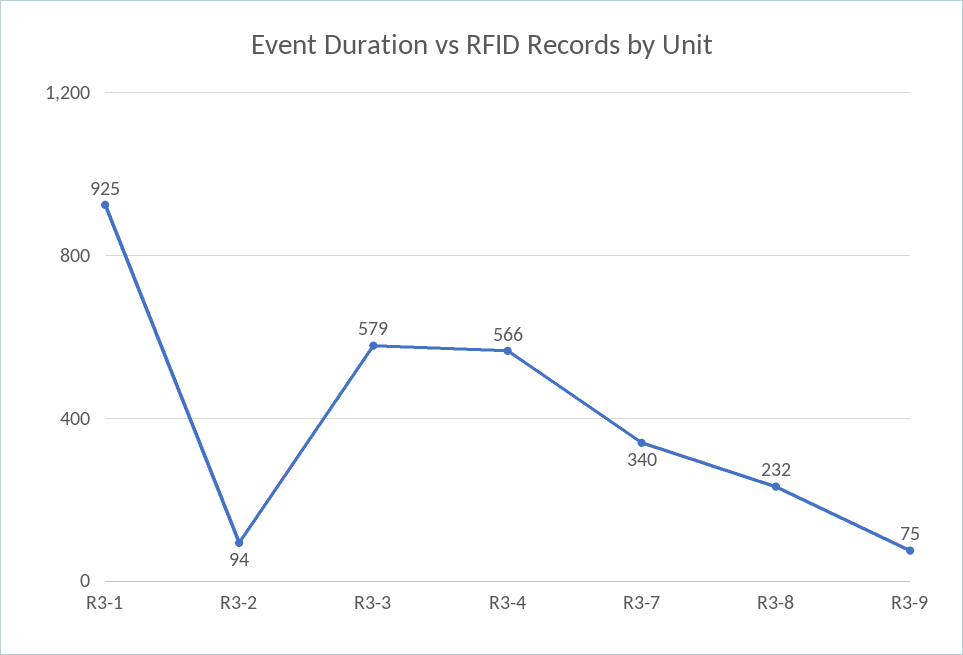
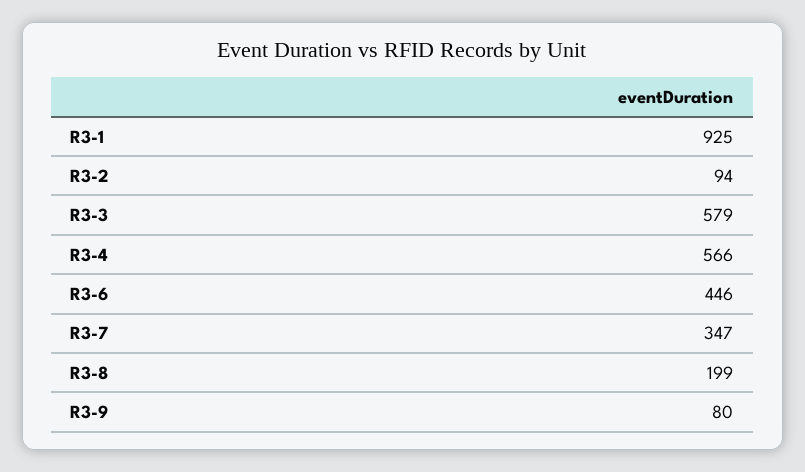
R3-7: 340 -> 347
R3-8: 232 -> 199
R3-9: 75 -> 80
R3-6: none -> 446

